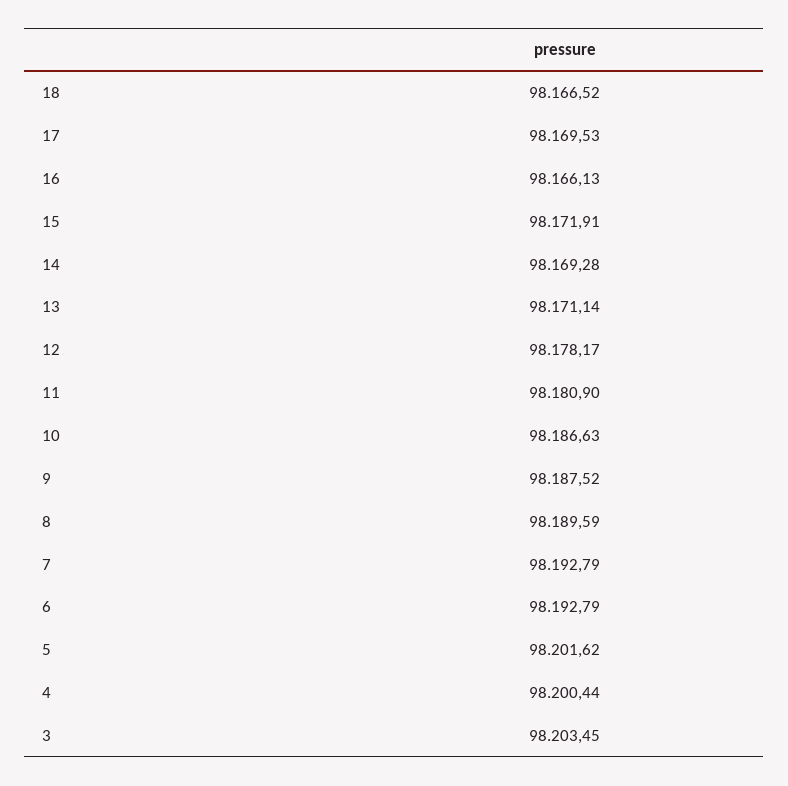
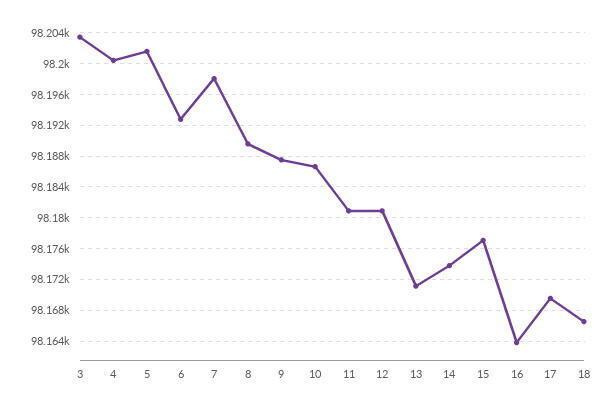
16: 98166.13 -> 98164
15: 98171.91 -> 98177
14: 98169.28 -> 98174
12: 98178.17 -> 98181
7: 98192.79 -> 98198

